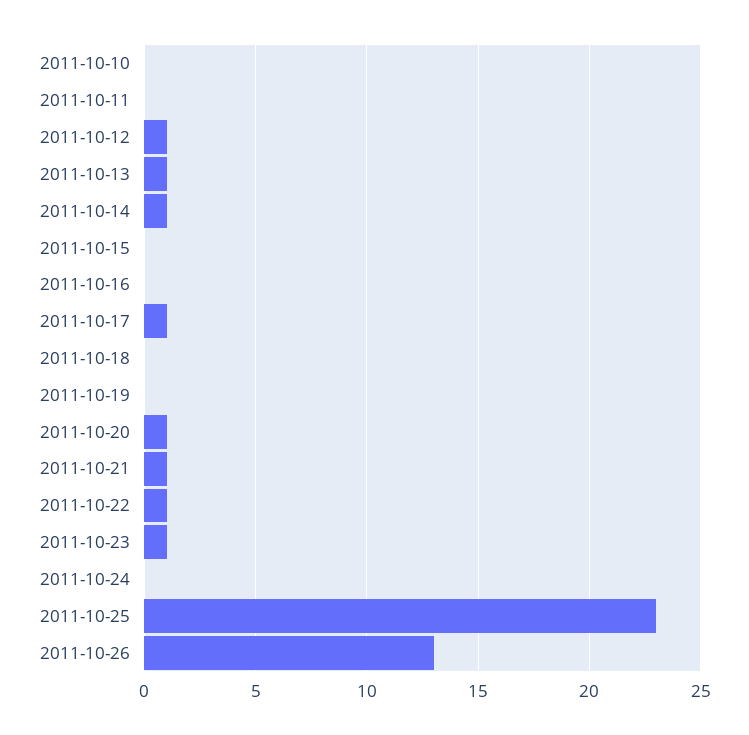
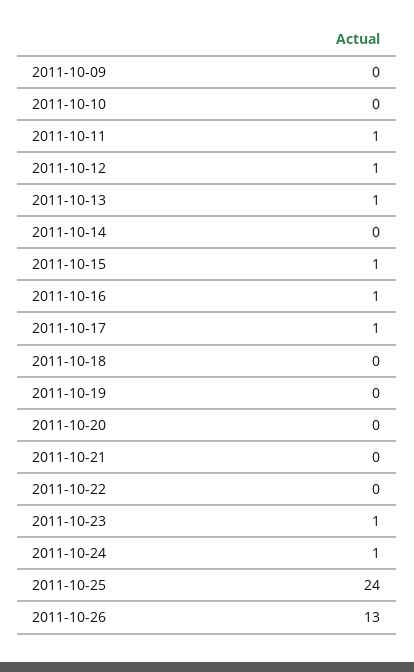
2011-10-11: 0 -> 1
2011-10-14: 1 -> 0
2011-10-15: 0 -> 1
2011-10-16: 0 -> 1
2011-10-20: 1 -> 0
2011-10-21: 1 -> 0
2011-10-22: 1 -> 0
2011-10-24: 0 -> 1
2011-10-25: 23 -> 24
2011-10-09: none -> 0

